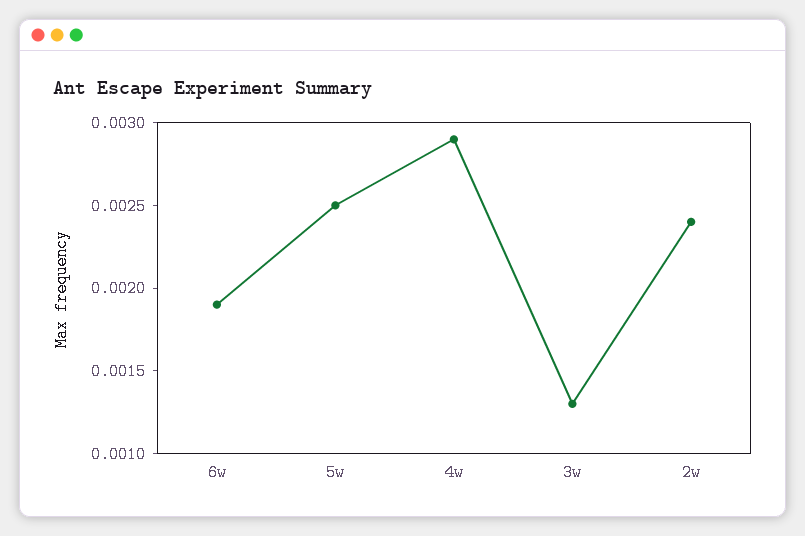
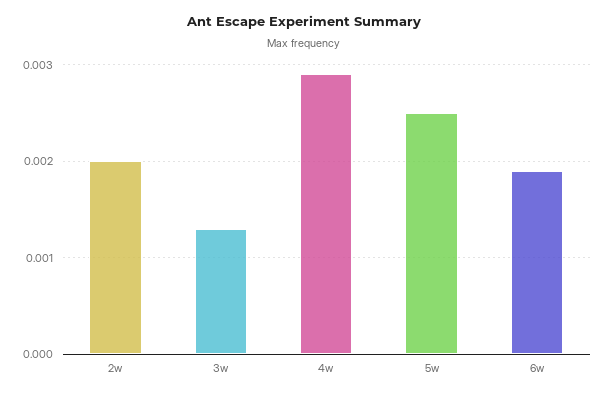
2w: 0.0024 -> 0.002

